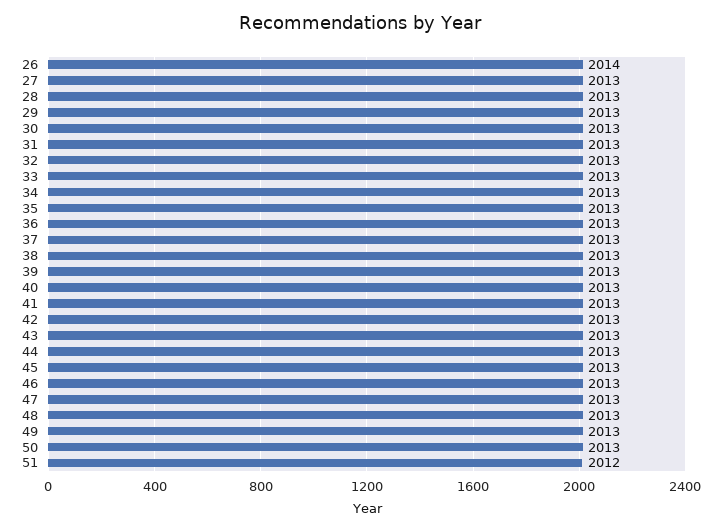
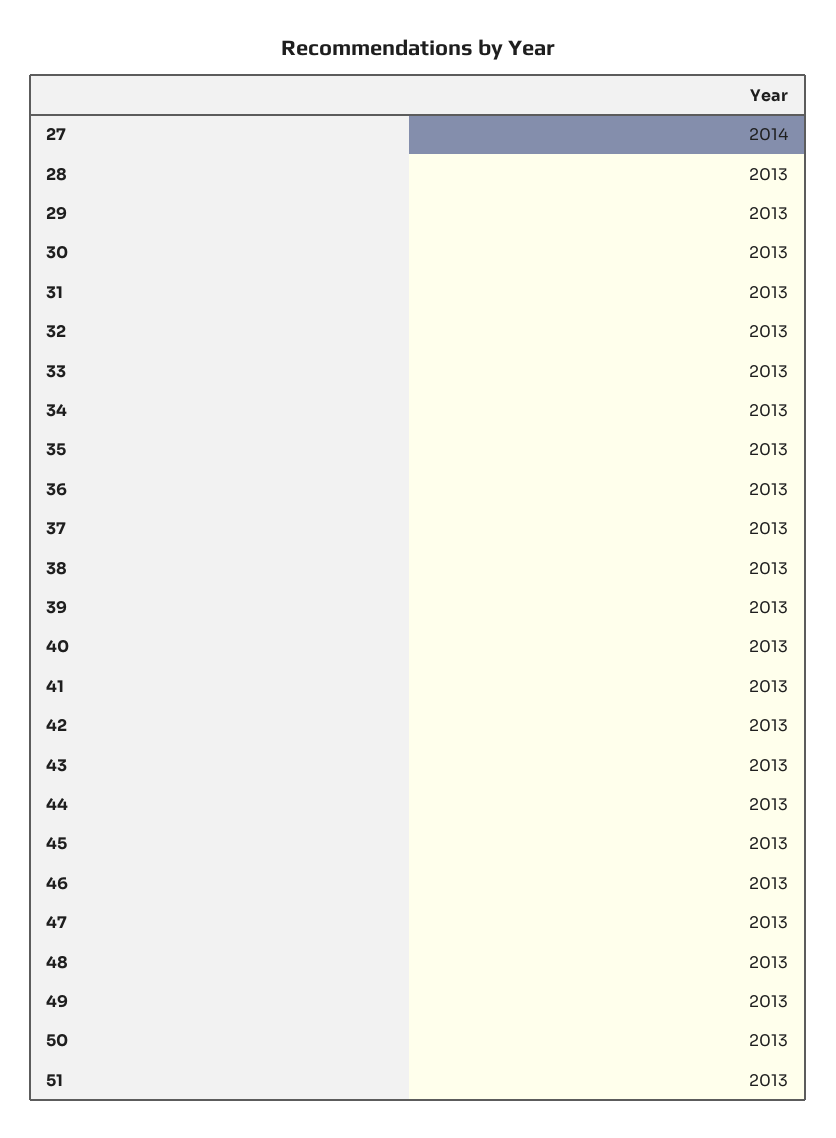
26: 2014 -> none
27: 2013 -> 2014
51: 2012 -> 2013

